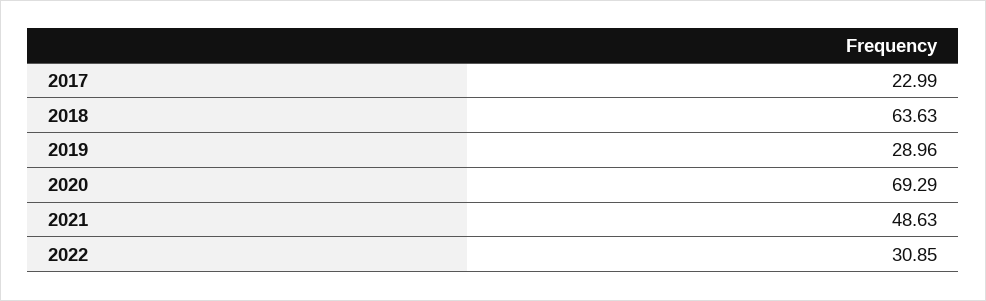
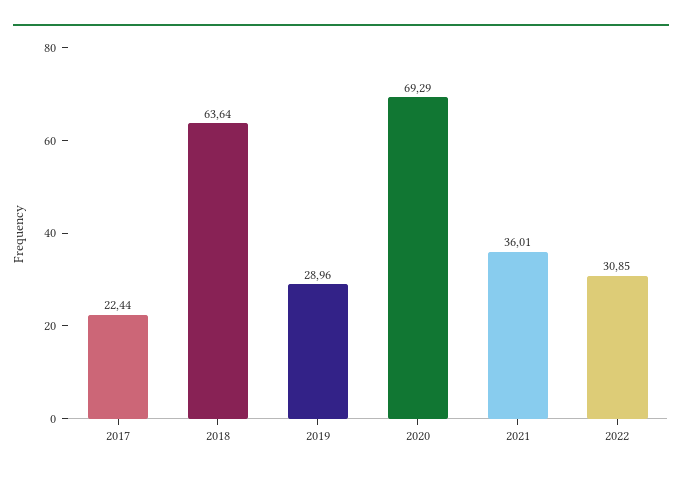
2017: 22.99 -> 22.44
2018: 63.63 -> 63.64
2021: 48.63 -> 36.01

